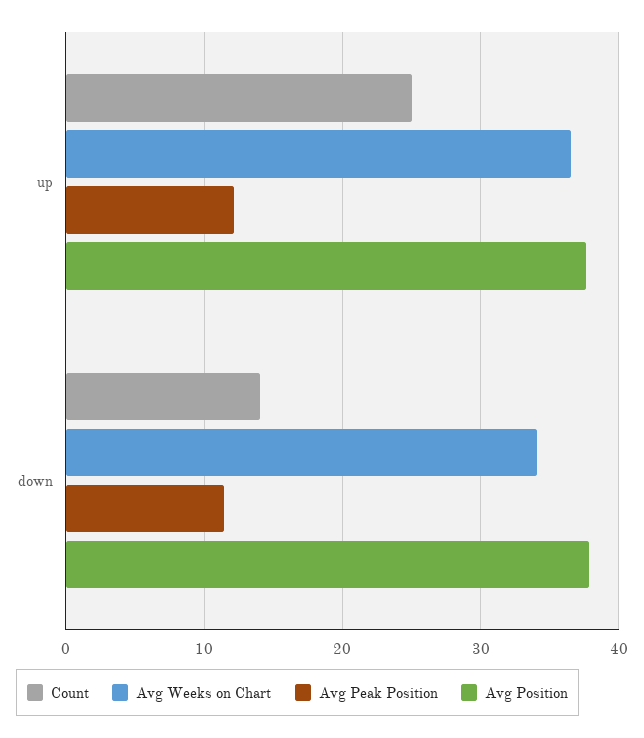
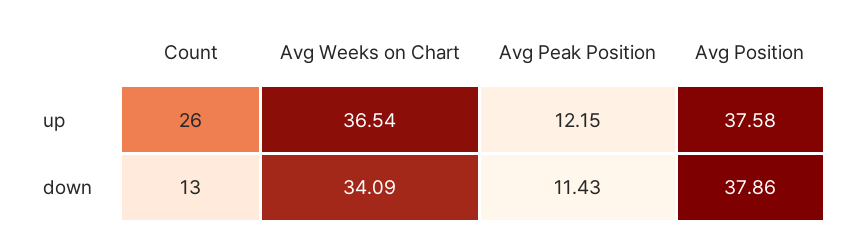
Count, up: 25 -> 26
Count, down: 14 -> 13

